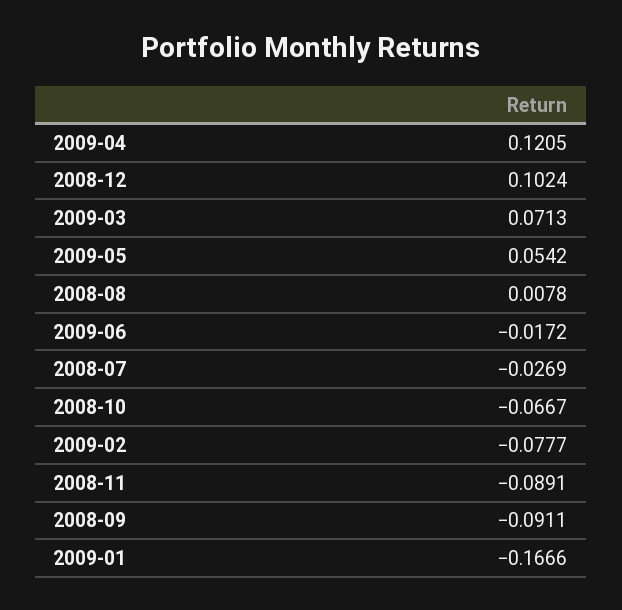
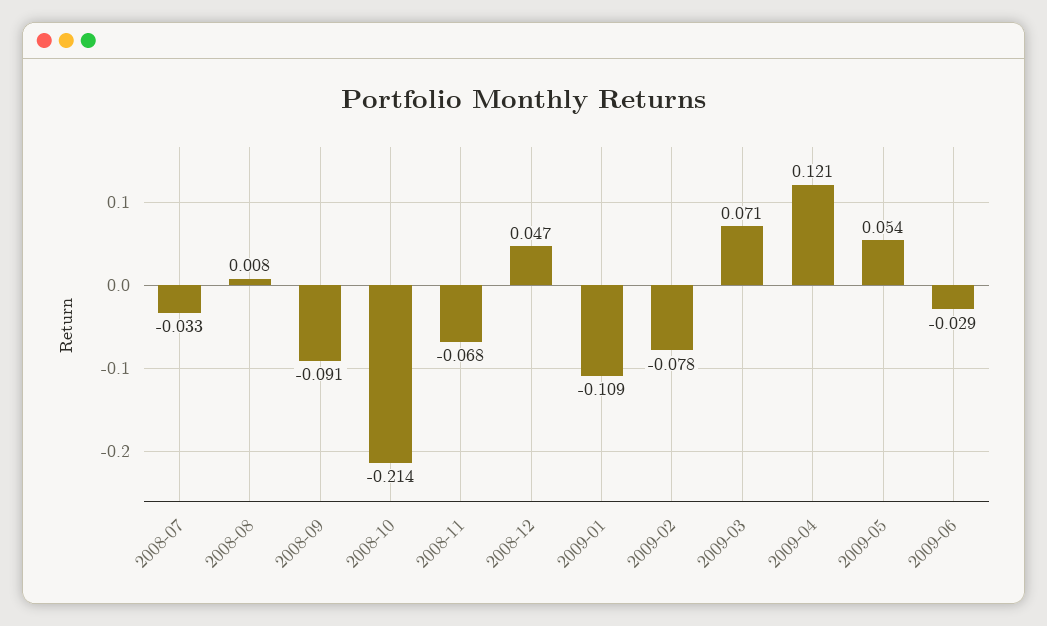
2008-12: 0.1024 -> 0.047
2009-06: -0.0172 -> -0.029
2008-07: -0.0269 -> -0.033
2008-10: -0.0667 -> -0.214
2008-11: -0.0891 -> -0.068
2009-01: -0.1666 -> -0.109

